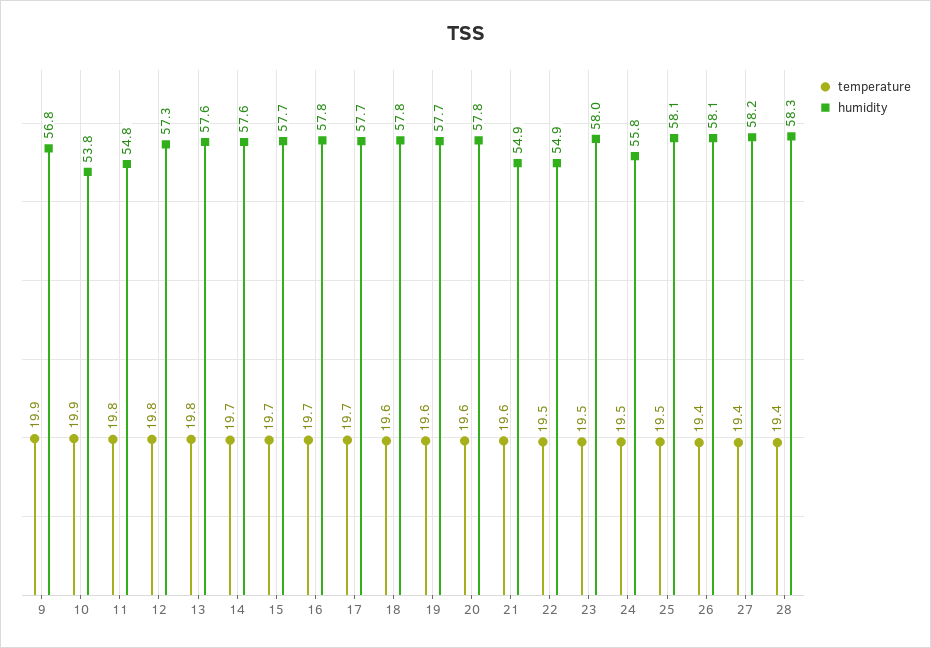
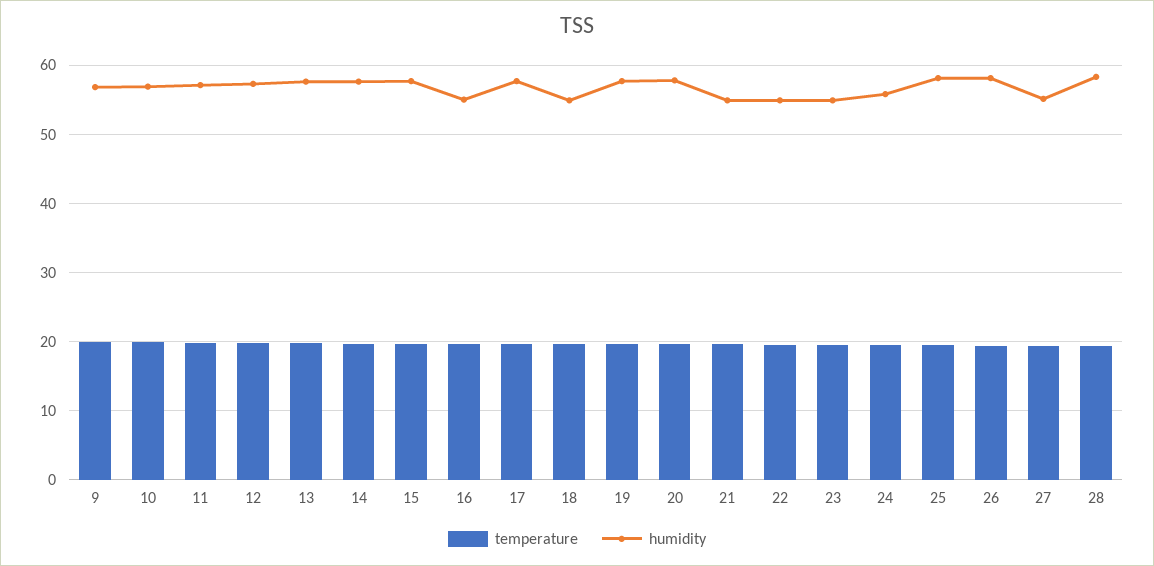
humidity, 10: 53.8 -> 57
humidity, 11: 54.8 -> 57
humidity, 16: 57.8 -> 55
humidity, 18: 57.8 -> 55
humidity, 23: 58 -> 55
humidity, 27: 58.2 -> 55

